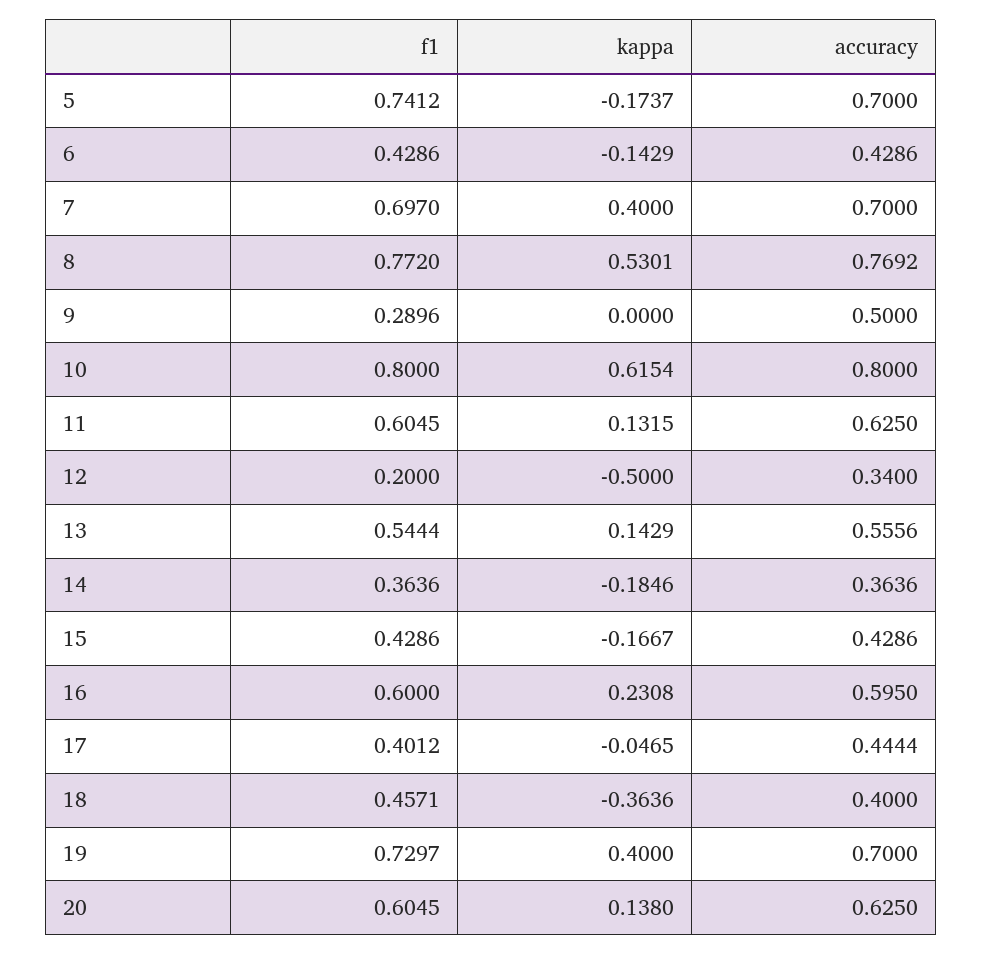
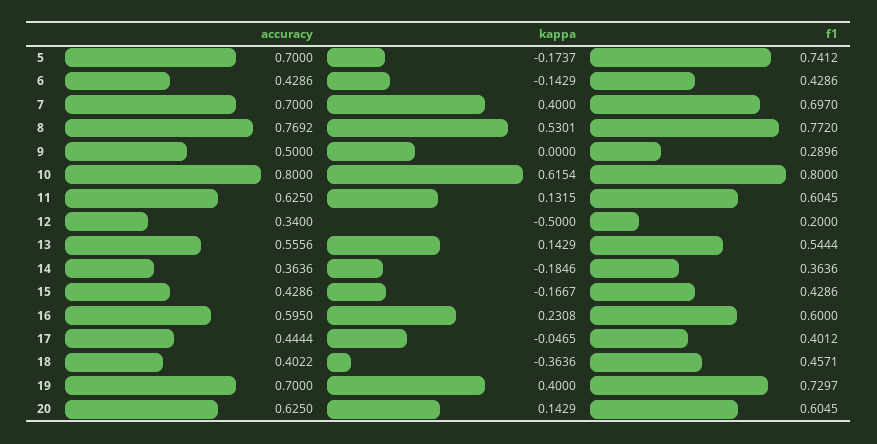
accuracy, 18: 0.4 -> 0.4022
kappa, 20: 0.138 -> 0.1429

